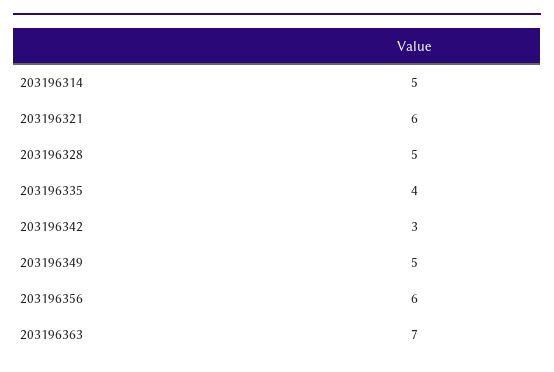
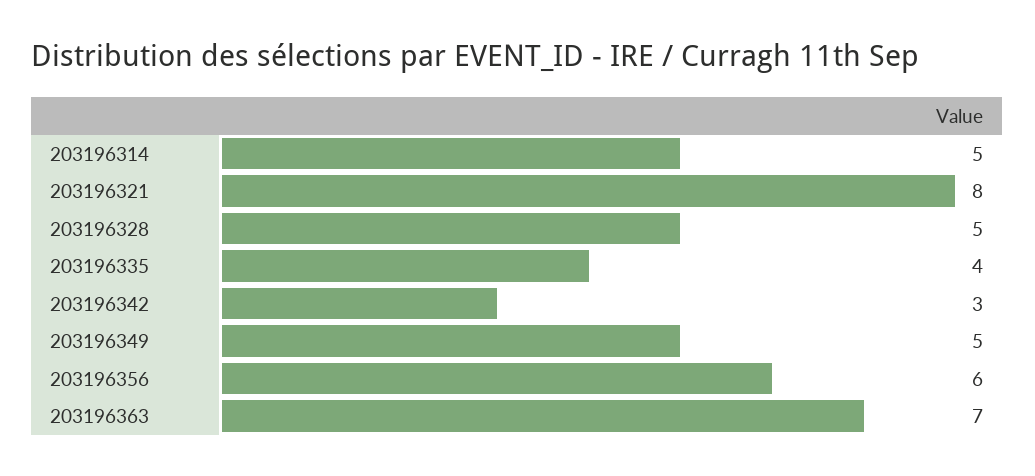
203196321: 6 -> 8

